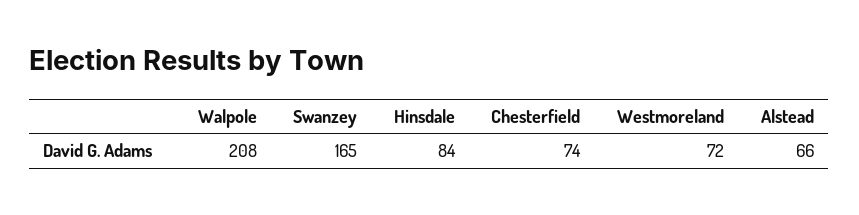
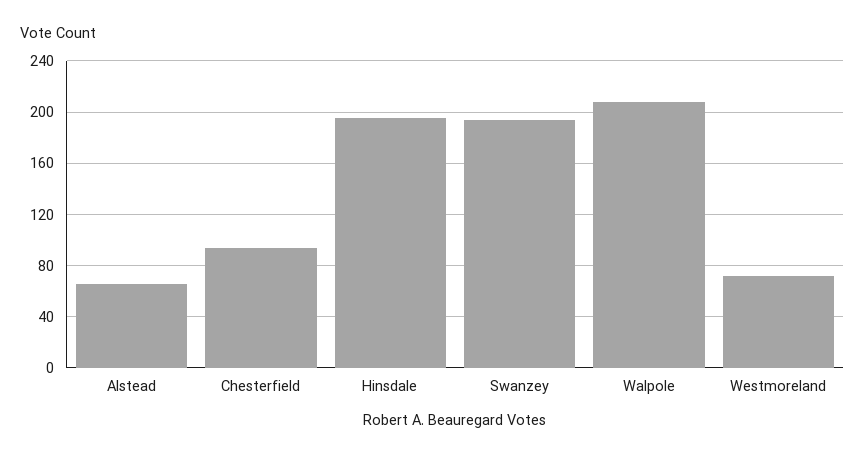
Swanzey: 165 -> 195
Hinsdale: 84 -> 195
Chesterfield: 74 -> 95

